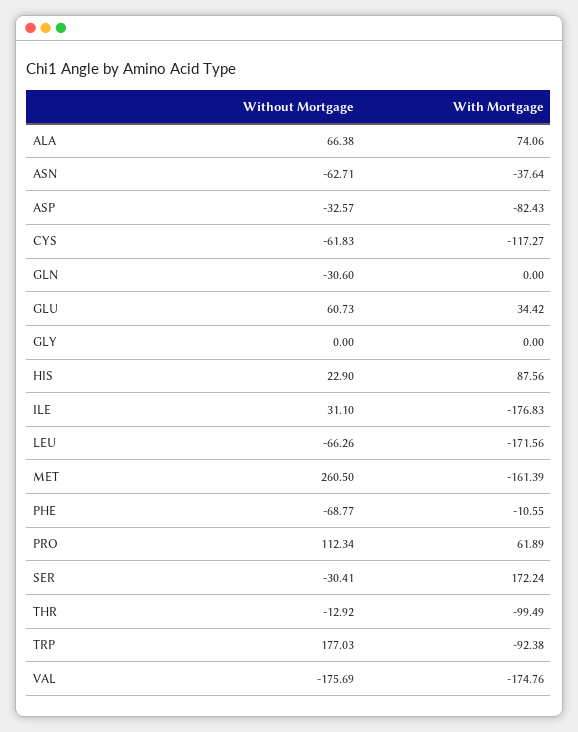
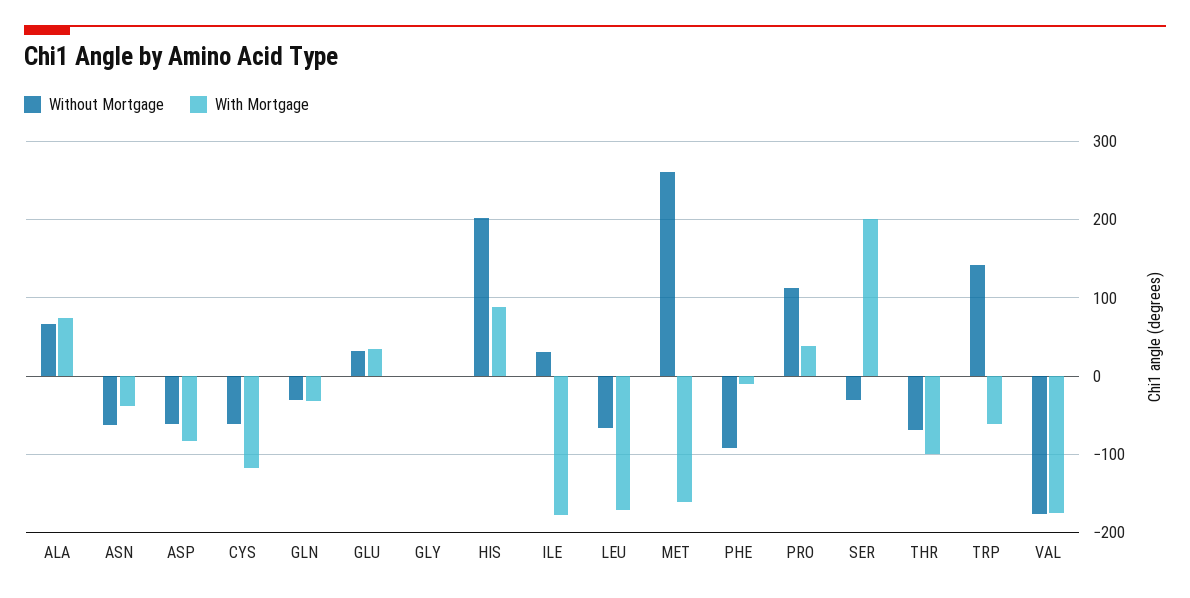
Without Mortgage, ASP: -32.57 -> -60
With Mortgage, GLN: 0 -> -30
Without Mortgage, GLU: 60.73 -> 30
Without Mortgage, HIS: 22.9 -> 200
Without Mortgage, PHE: -68.77 -> -90
With Mortgage, PRO: 61.89 -> 40
With Mortgage, SER: 172.24 -> 200
Without Mortgage, THR: -12.92 -> -70
Without Mortgage, TRP: 177.03 -> 140
With Mortgage, TRP: -92.38 -> -60

